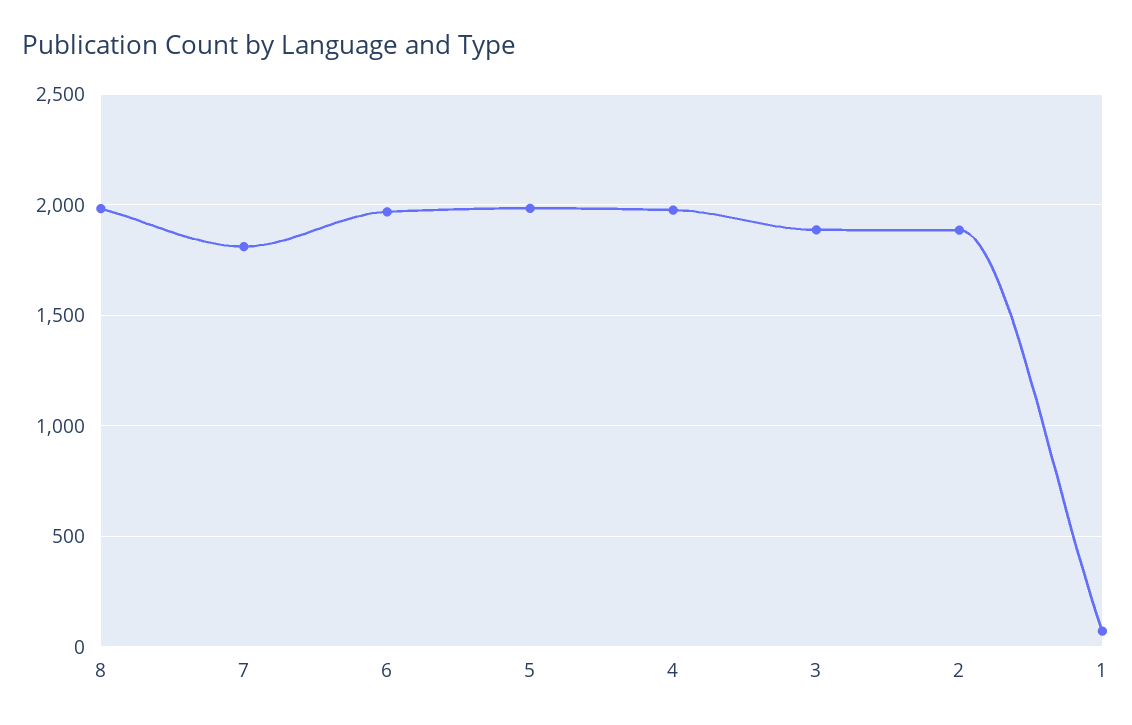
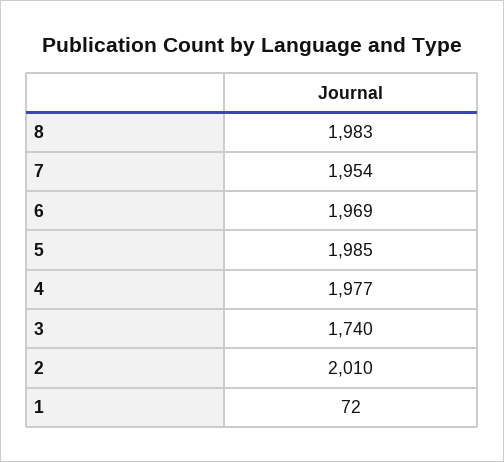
7: 1800 -> 1954
3: 1900 -> 1740
2: 1900 -> 2010

